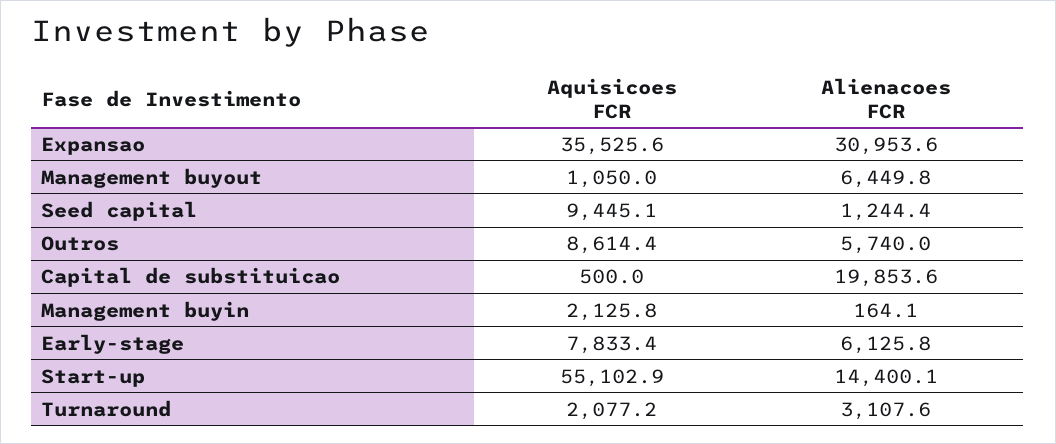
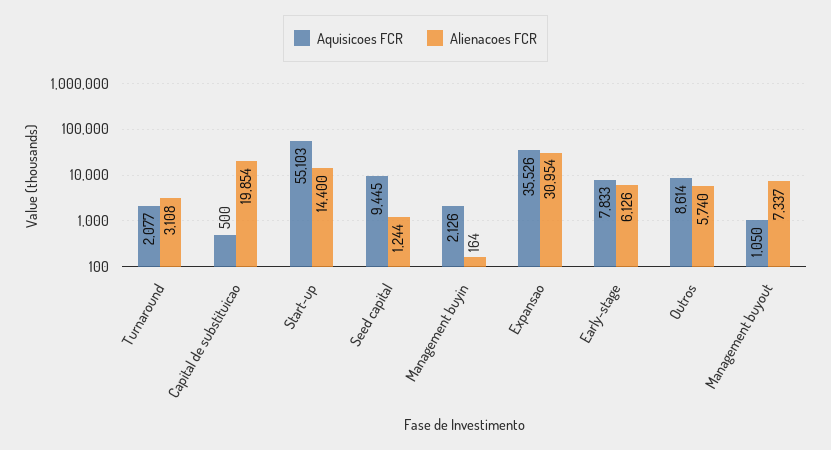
Alienacoes FCR, Management buyout: 6449.8 -> 7337

